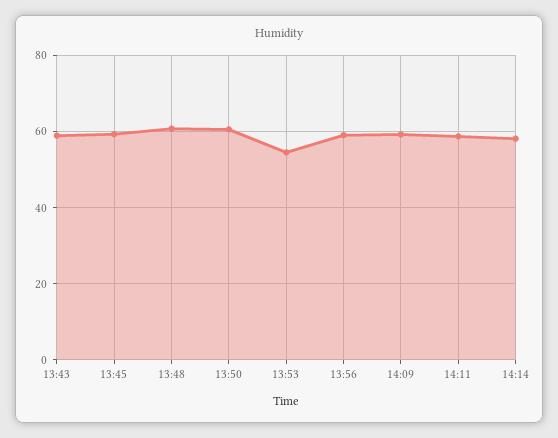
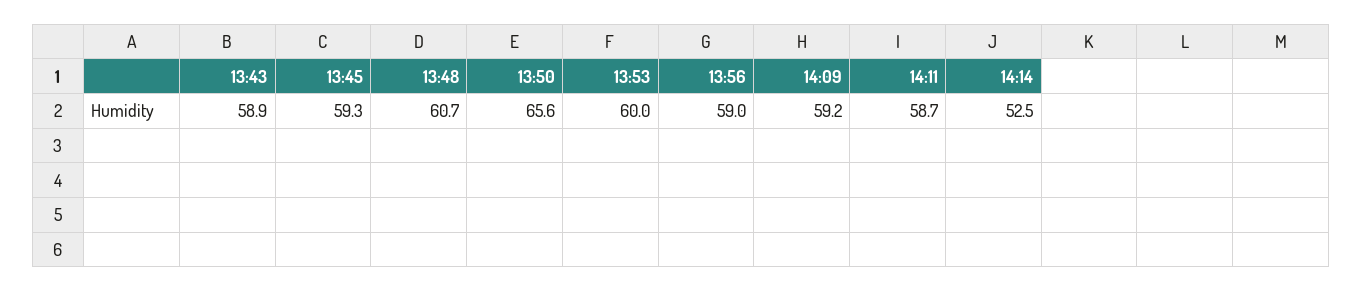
13:50: 60 -> 65.6
13:53: 54 -> 60
14:14: 58 -> 52.5

